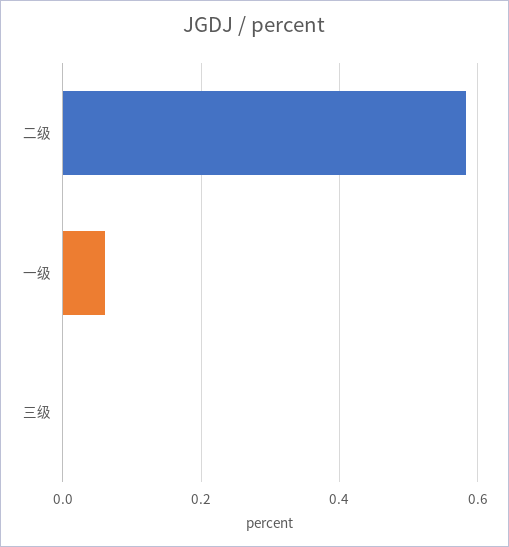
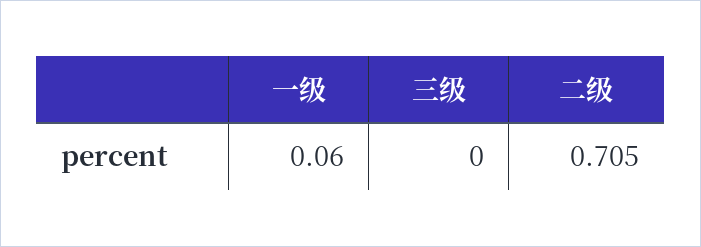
二级: 0.58 -> 0.705

